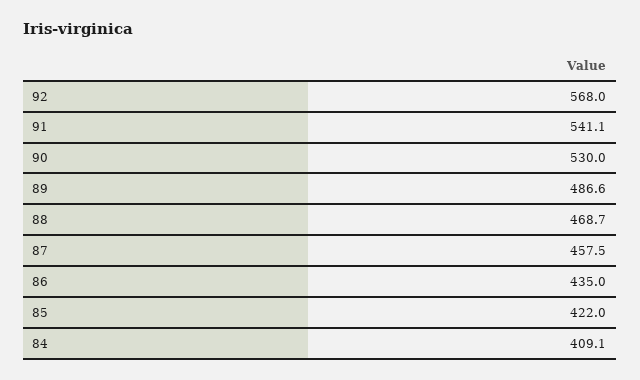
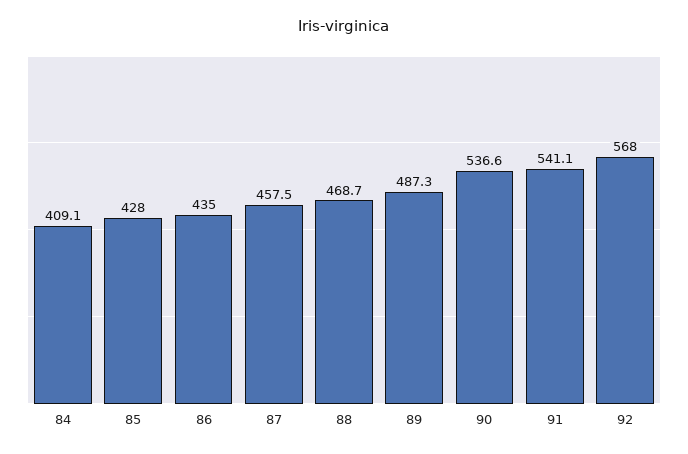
90: 530 -> 536.6
89: 486.6 -> 487.3
85: 422 -> 428

